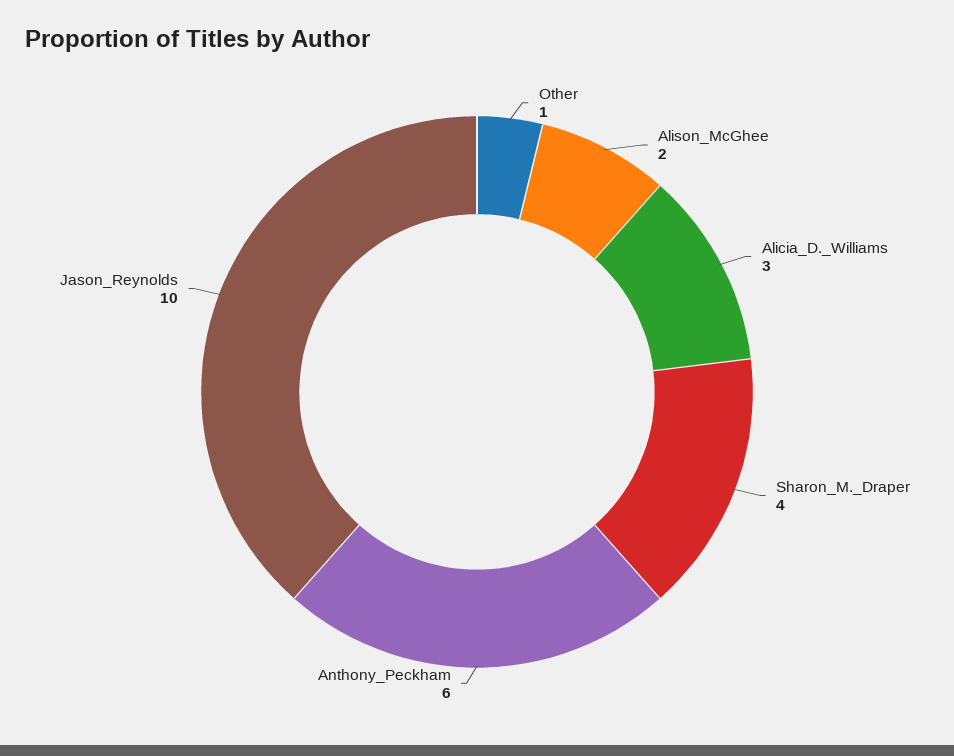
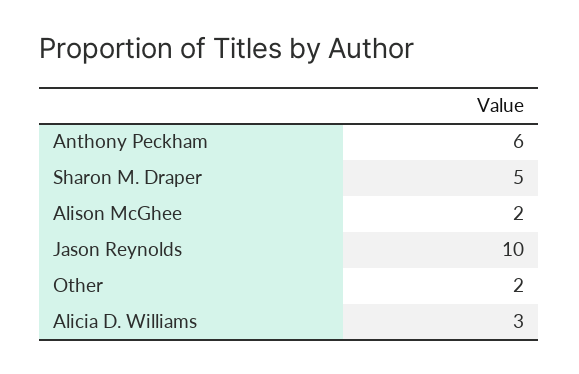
Other: 1 -> 2
Sharon_M._Draper: 4 -> 5

